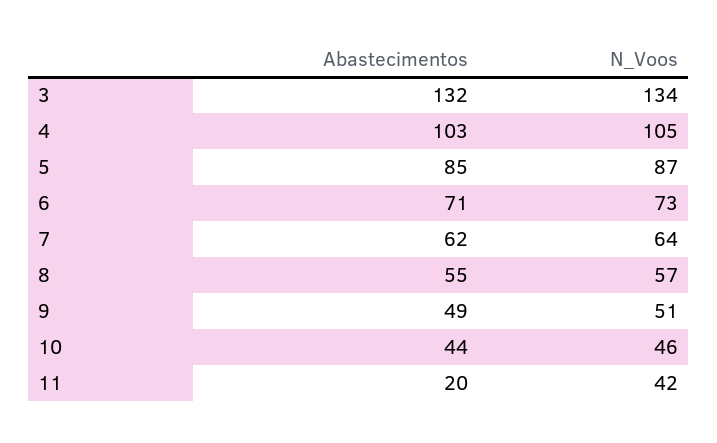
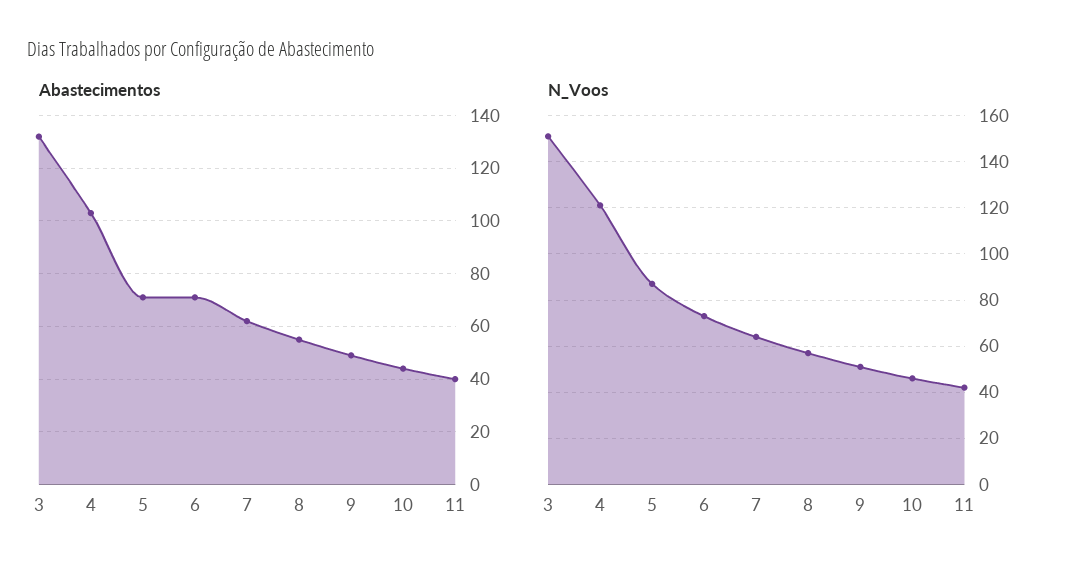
N_Voos, 3: 134 -> 150
N_Voos, 4: 105 -> 120
Abastecimentos, 5: 85 -> 70
Abastecimentos, 11: 20 -> 40

